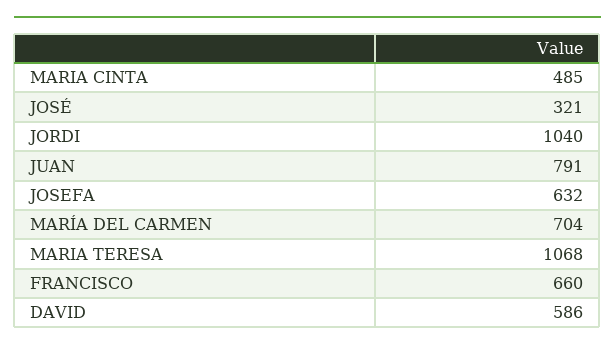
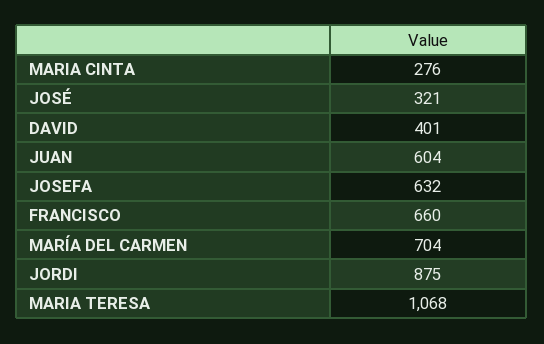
MARIA CINTA: 485 -> 276
JORDI: 1040 -> 875
JUAN: 791 -> 604
DAVID: 586 -> 401

